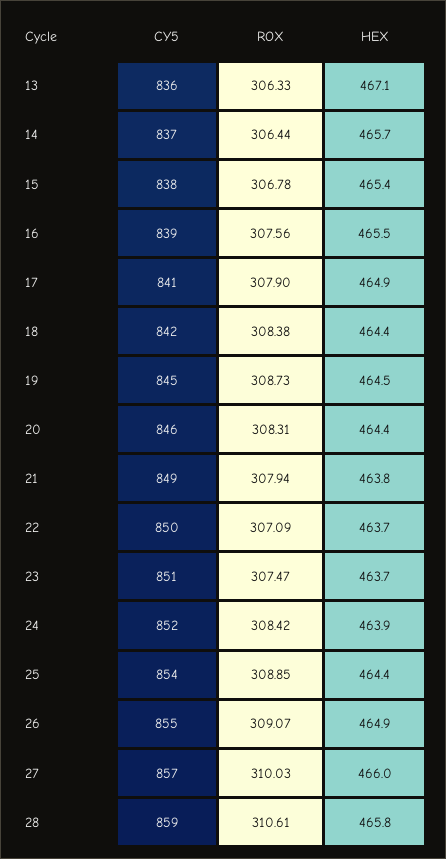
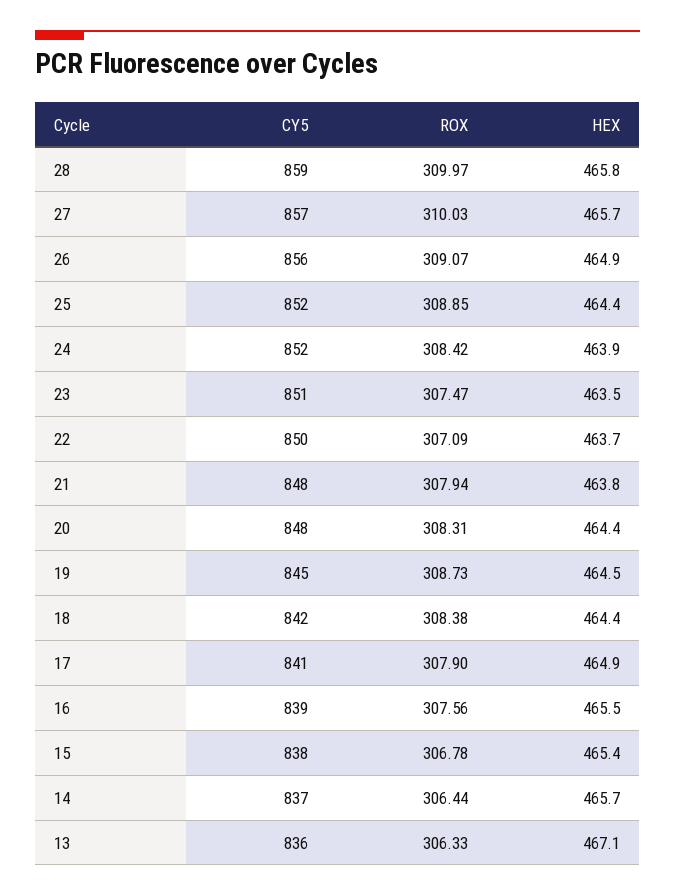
CY5, 20: 846 -> 848
CY5, 21: 849 -> 848
HEX, 23: 463.7 -> 463.5
CY5, 25: 854 -> 852
CY5, 26: 855 -> 856
HEX, 27: 466 -> 465.7
ROX, 28: 310.61 -> 309.97

